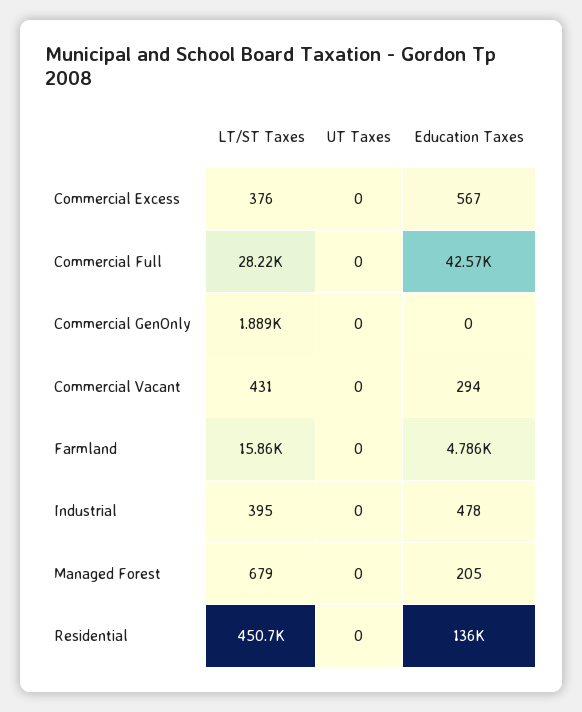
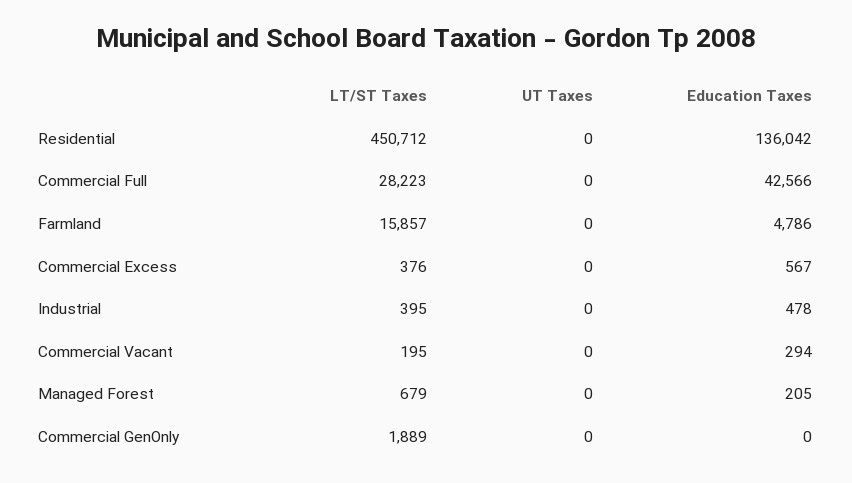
LT/ST Taxes, Commercial Vacant: 431 -> 195

